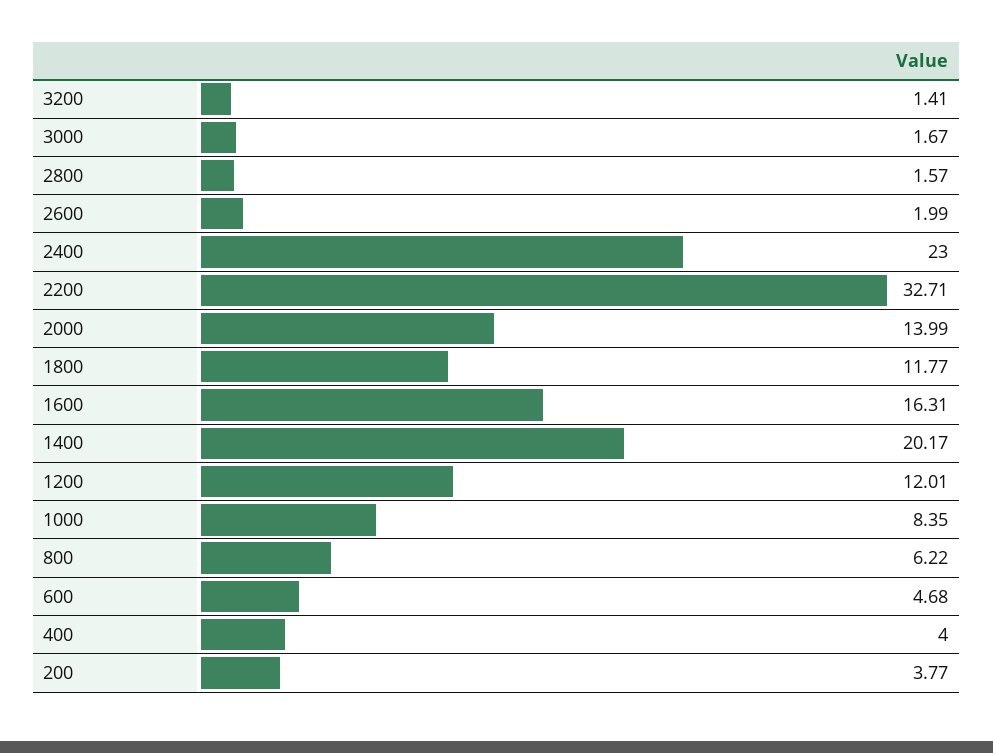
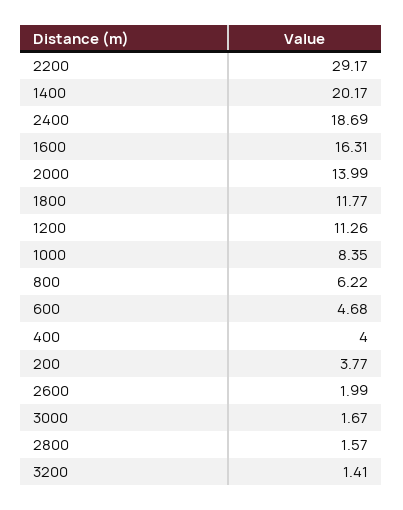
2400: 23 -> 18.69
2200: 32.71 -> 29.17
1200: 12.01 -> 11.26

